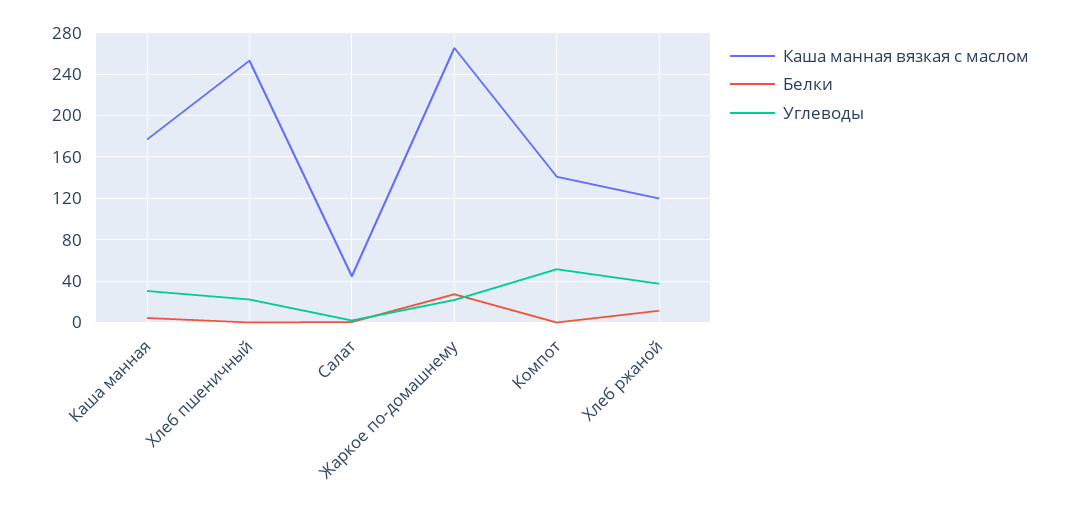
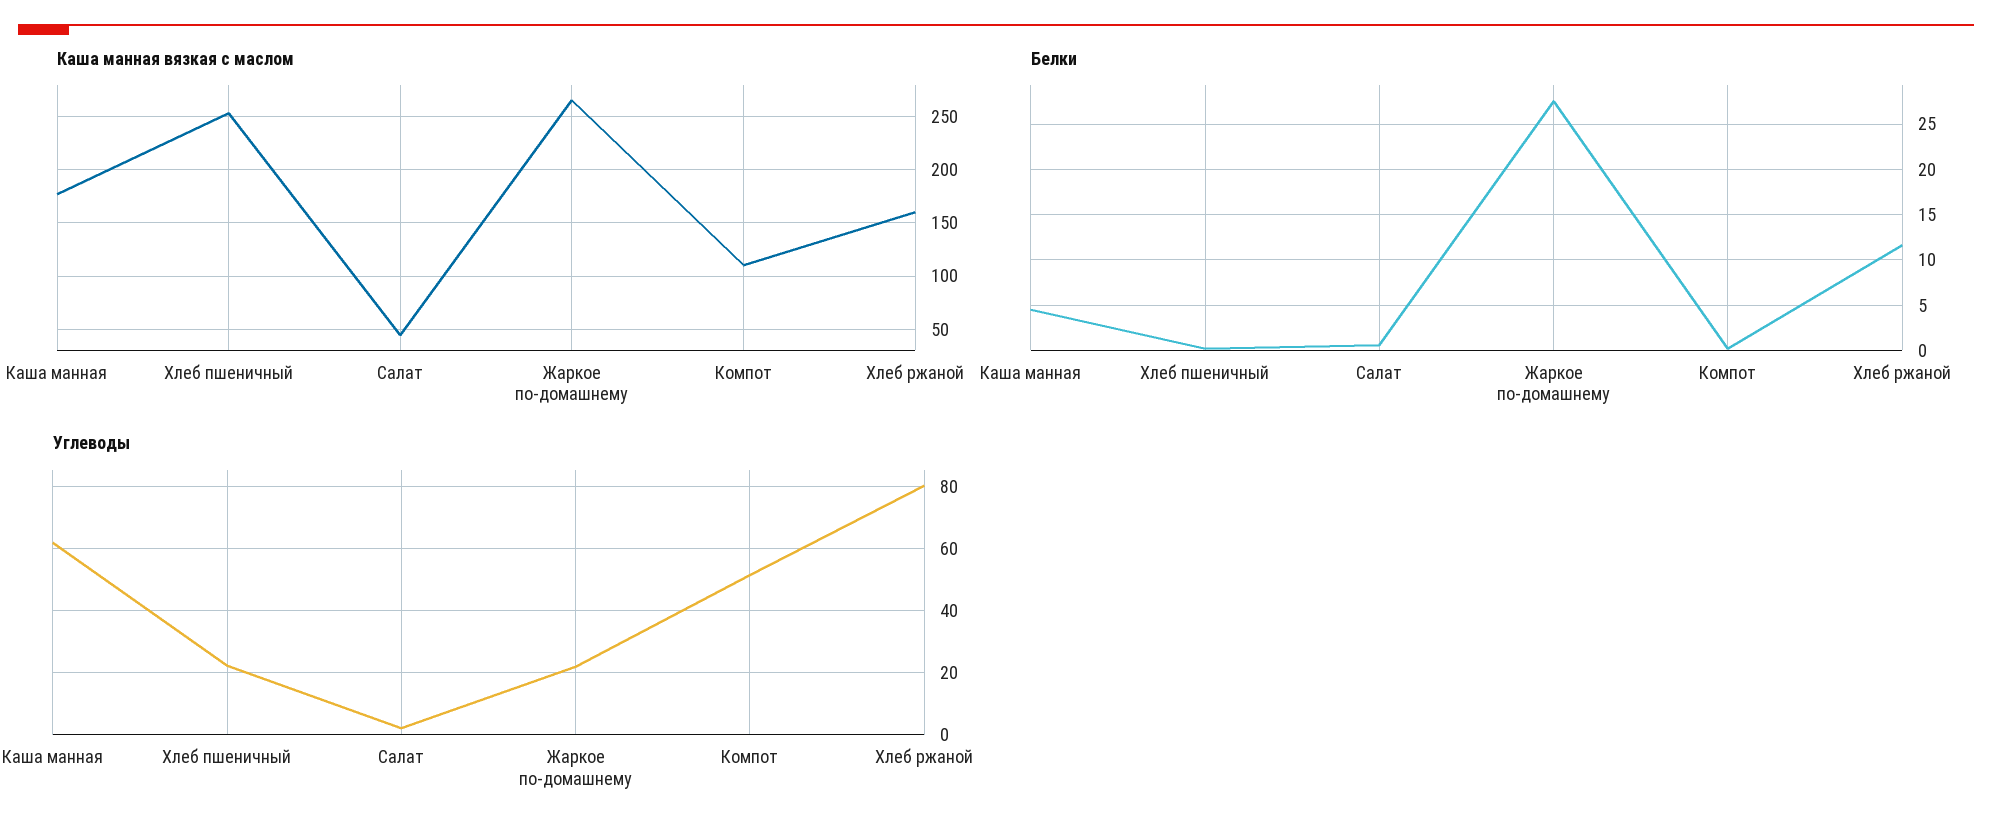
Углеводы, Каша манная: 30 -> 62
Каша манная вязкая с маслом, Компот: 140 -> 110
Каша манная вязкая с маслом, Хлеб ржаной: 120 -> 160
Углеводы, Хлеб ржаной: 40 -> 80

